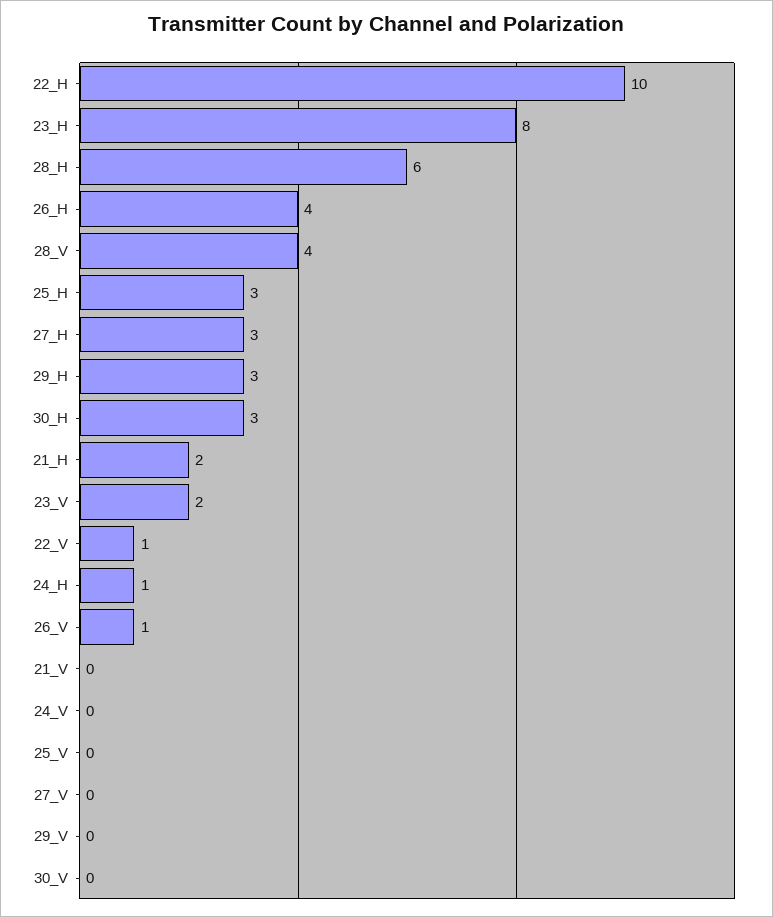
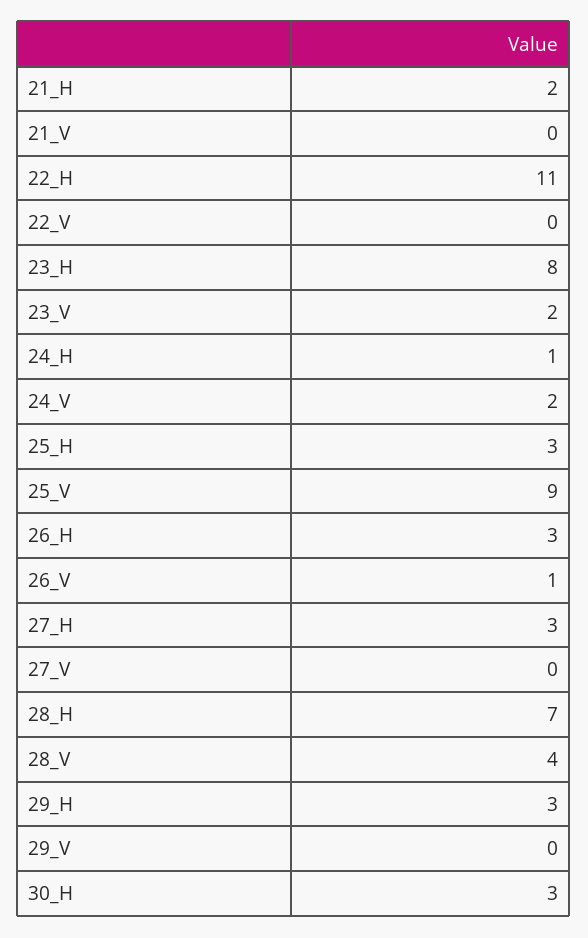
22_H: 10 -> 11
28_H: 6 -> 7
26_H: 4 -> 3
22_V: 1 -> 0
24_V: 0 -> 2
25_V: 0 -> 9
30_V: 0 -> none

